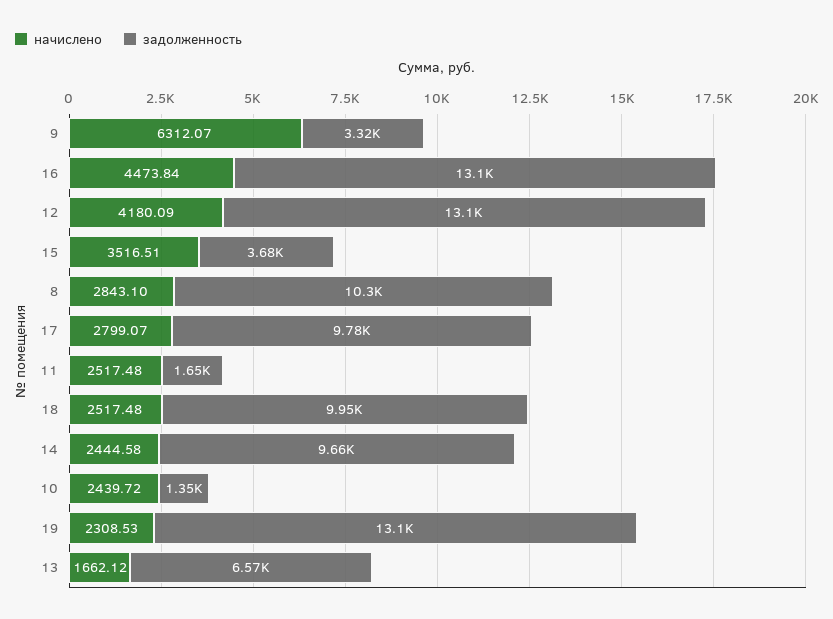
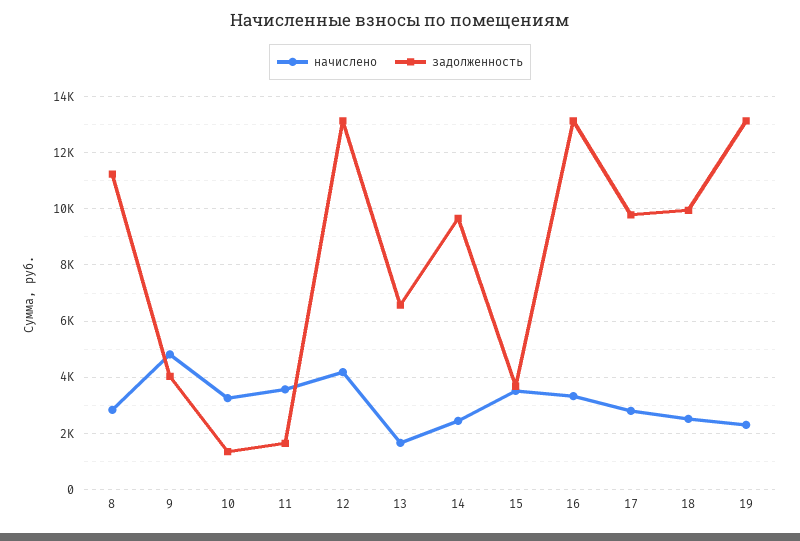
начислено, 9: 6312.07 -> 4750
задолженность, 9: 3320 -> 4000
начислено, 16: 4473.84 -> 3250
задолженность, 8: 10300 -> 11250
начислено, 11: 2517.48 -> 3500
начислено, 10: 2439.72 -> 3250

